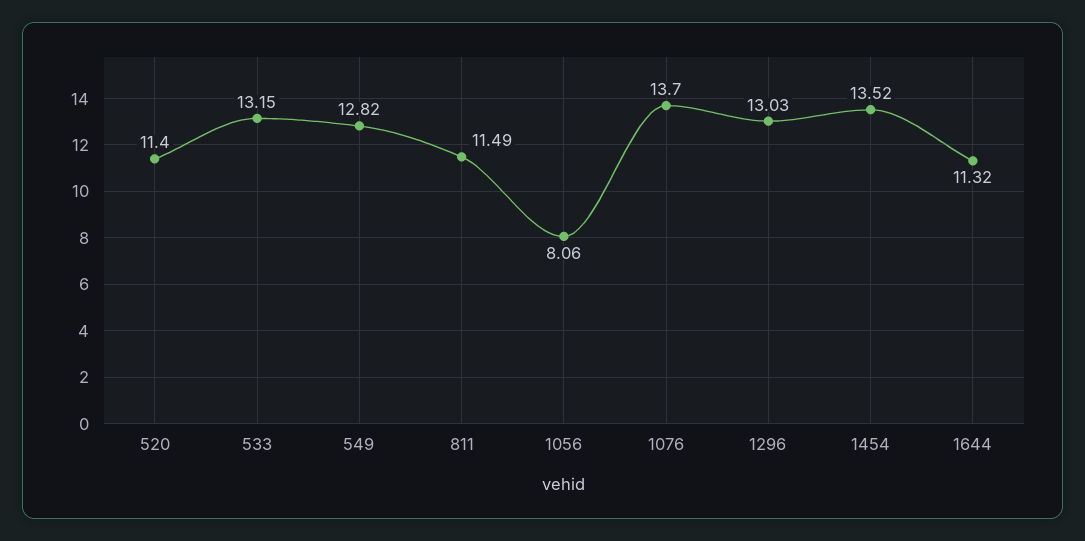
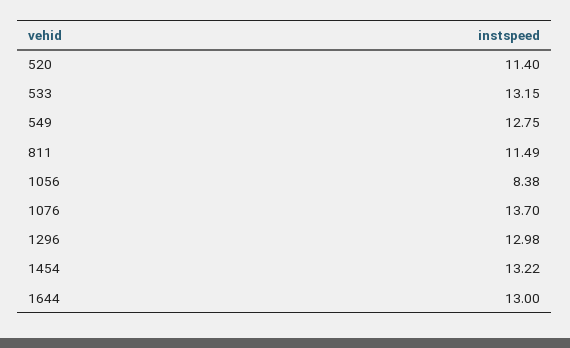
549: 12.82 -> 12.75
1056: 8.06 -> 8.38
1296: 13.03 -> 12.98
1454: 13.52 -> 13.22
1644: 11.32 -> 13

